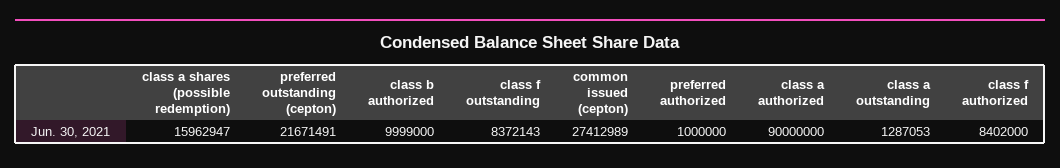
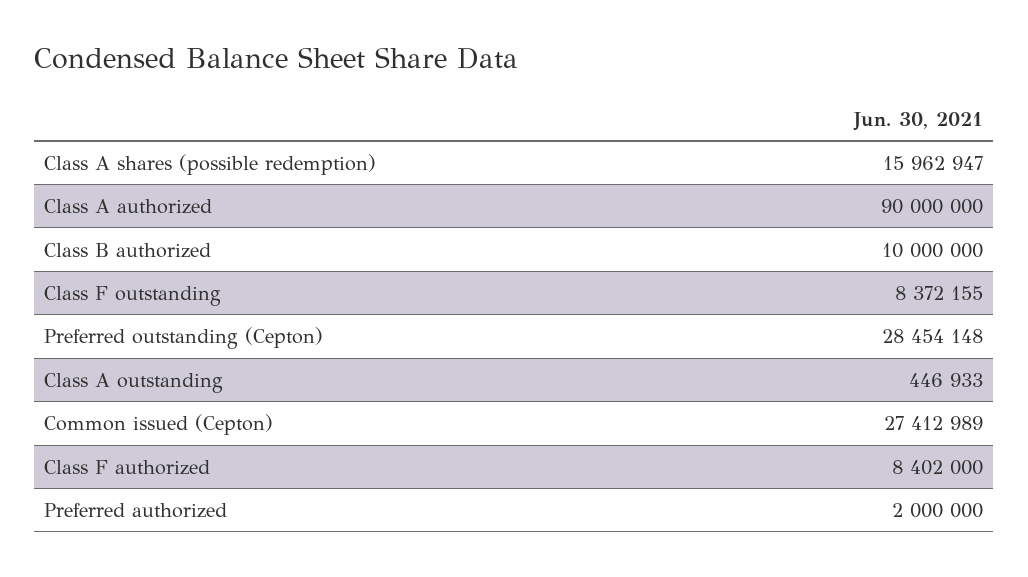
preferred outstanding (cepton): 21671491 -> 28454148
class b authorized: 9999000 -> 10000000
class f outstanding: 8372143 -> 8372155
preferred authorized: 1000000 -> 2000000
class a outstanding: 1287053 -> 446933

